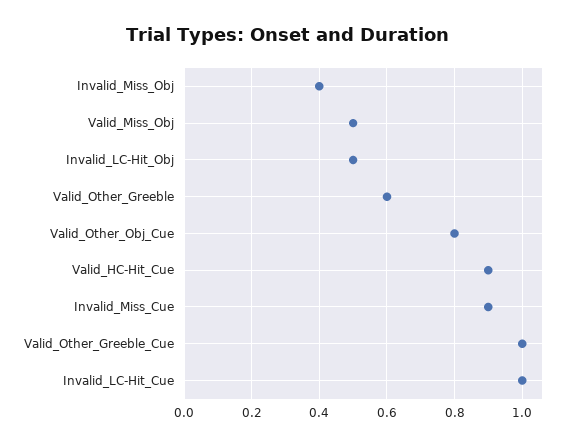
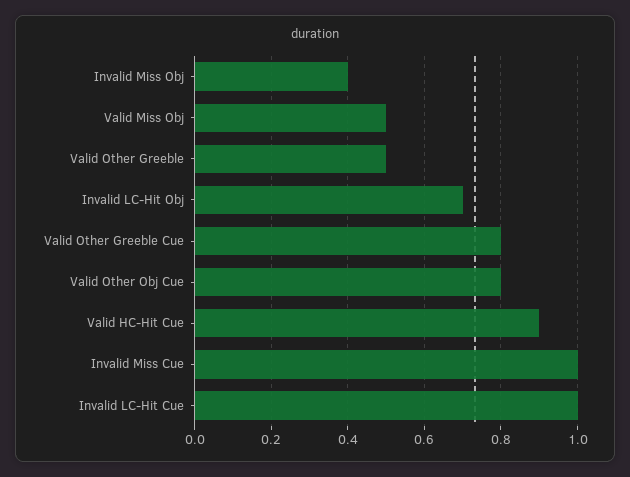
Invalid_LC-Hit_Obj: 0.5 -> 0.7
Valid_Other_Greeble: 0.6 -> 0.5
Invalid_Miss_Cue: 0.9 -> 1
Valid_Other_Greeble_Cue: 1 -> 0.8

